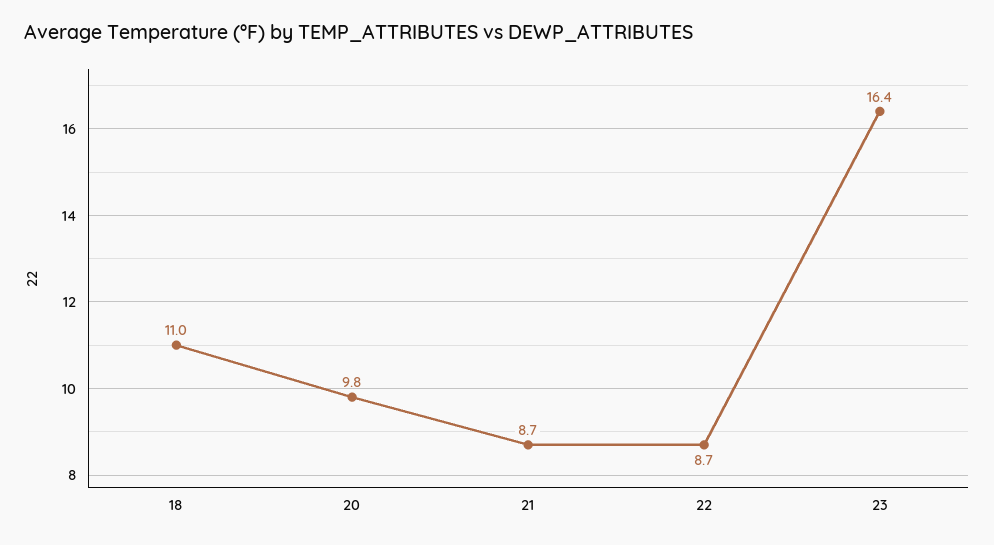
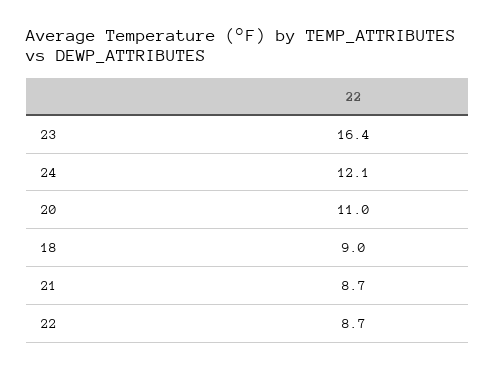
18: 11 -> 9
20: 9.8 -> 11
24: none -> 12.1

